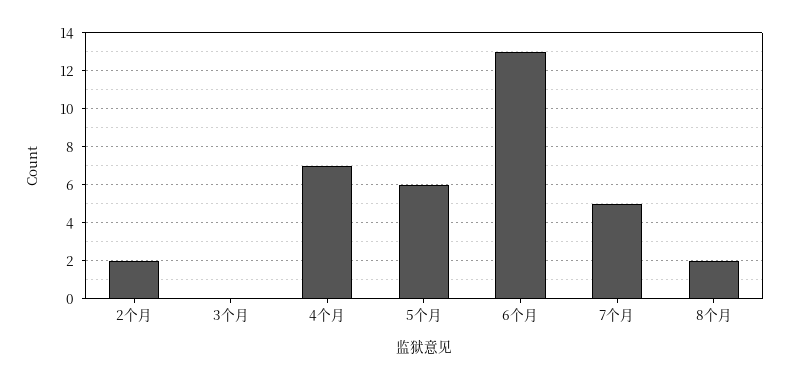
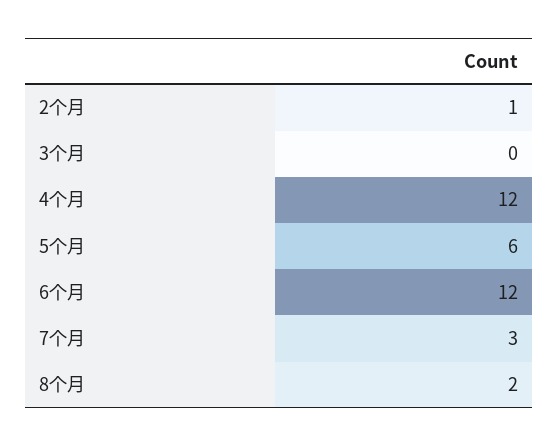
2个月: 2 -> 1
4个月: 7 -> 12
6个月: 13 -> 12
7个月: 5 -> 3

